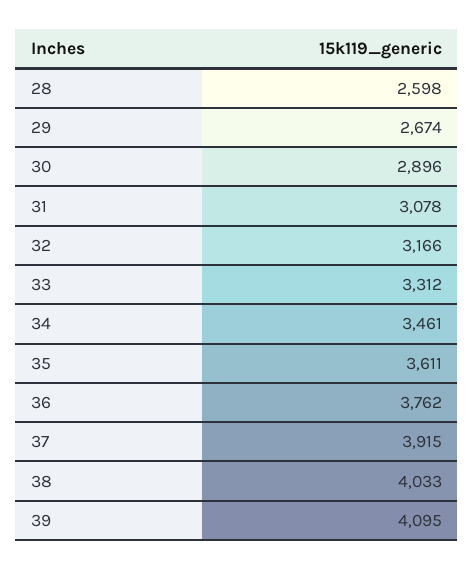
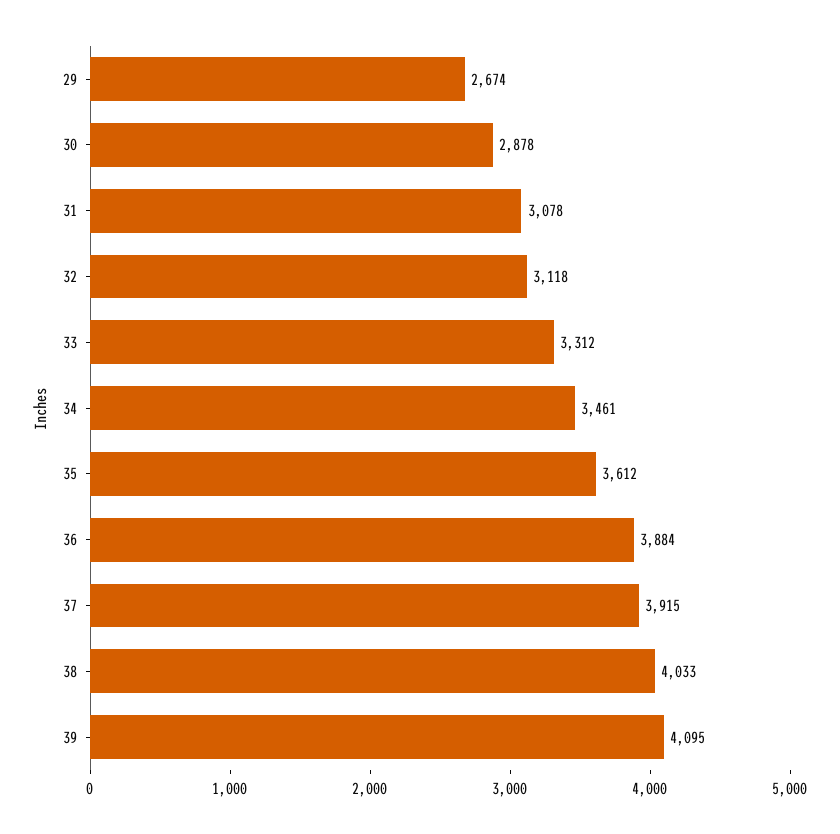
28: 2598 -> none
30: 2896 -> 2878
32: 3166 -> 3118
35: 3611 -> 3612
36: 3762 -> 3884

